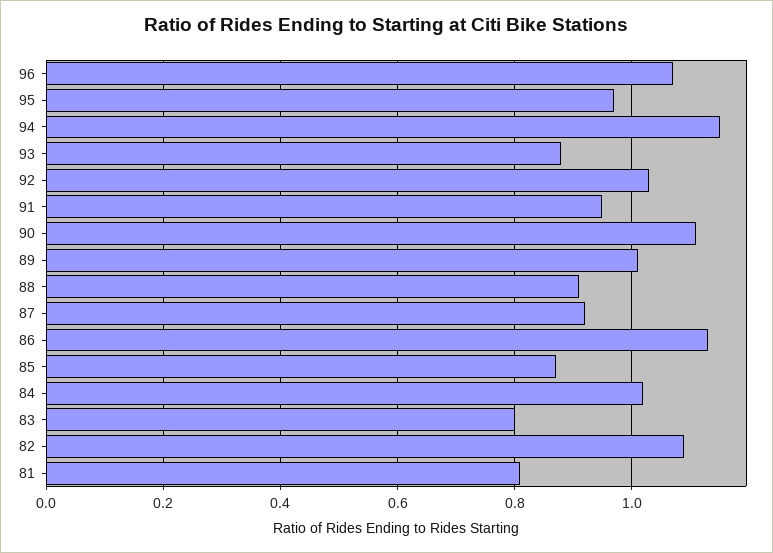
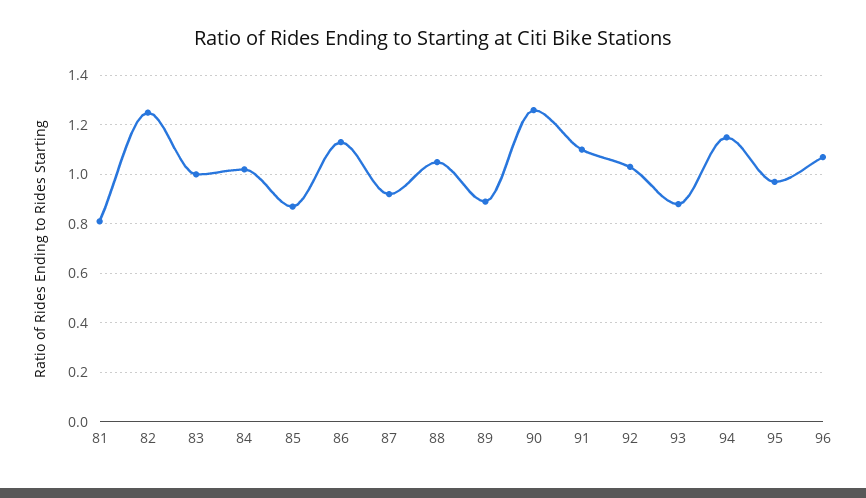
91: 0.95 -> 1.1
90: 1.1 -> 1.25
89: 1 -> 0.9
88: 0.9 -> 1.05
83: 0.8 -> 1
82: 1.1 -> 1.25

